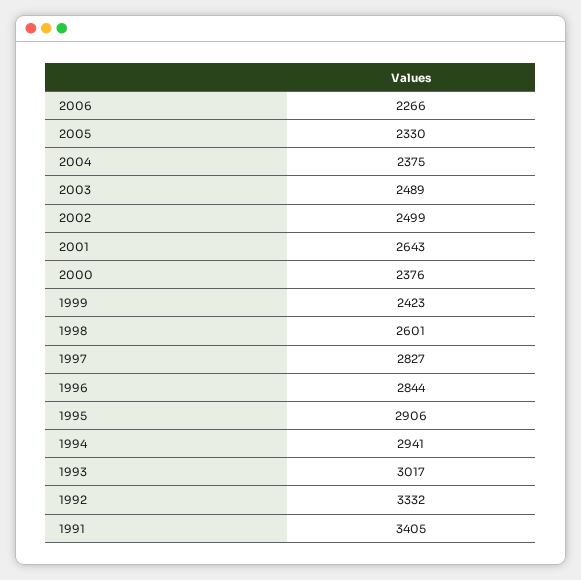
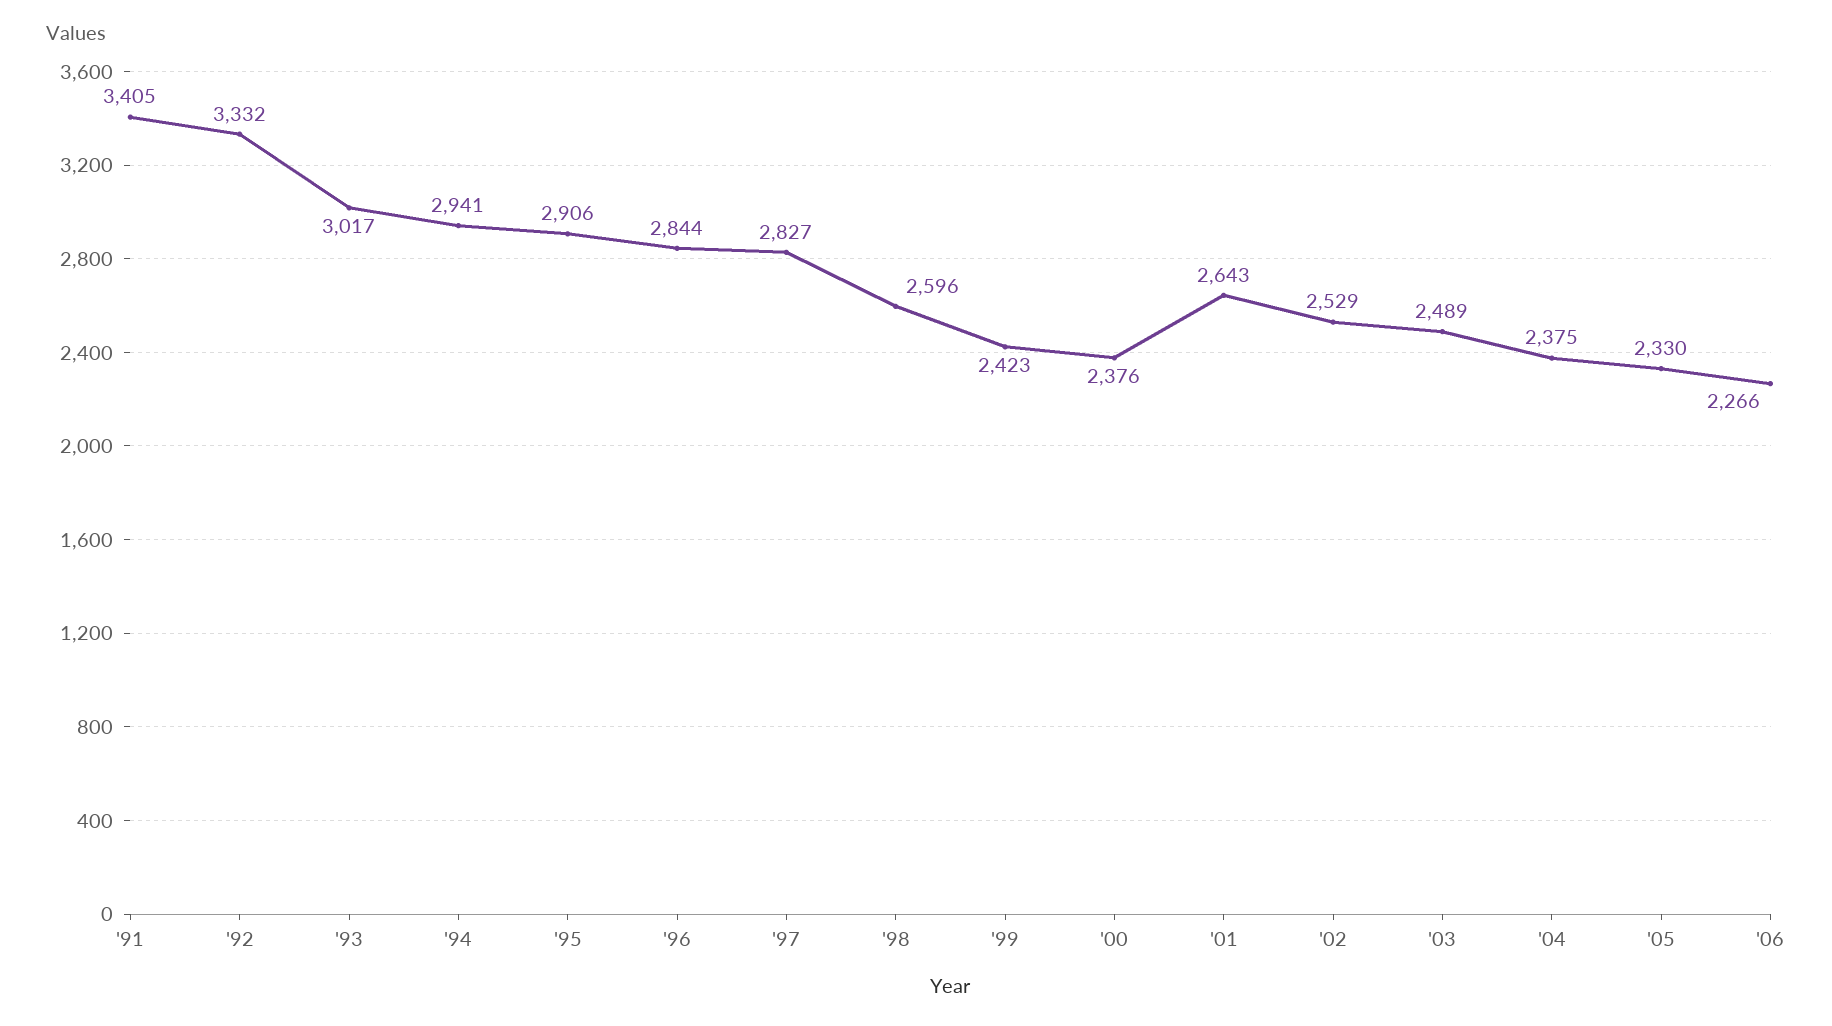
2002: 2499 -> 2529
1998: 2601 -> 2596

